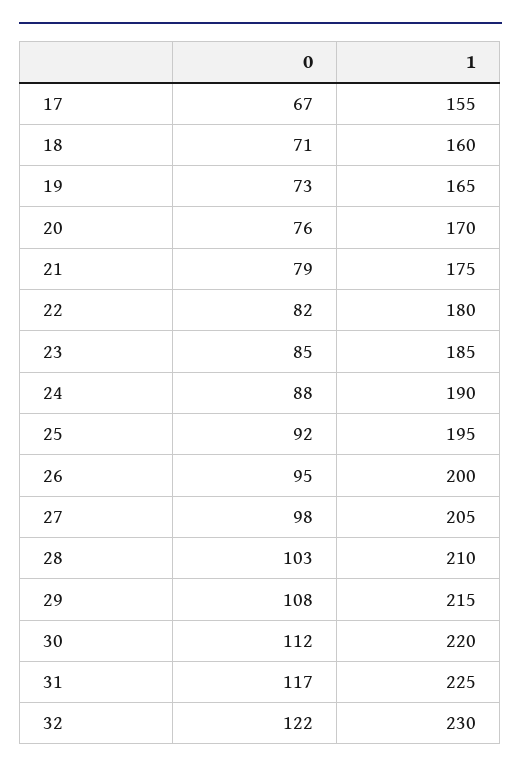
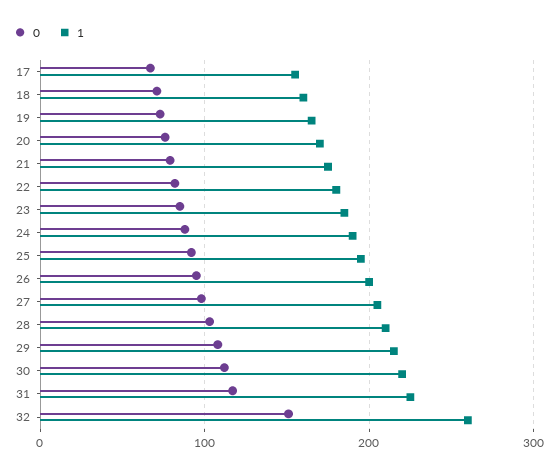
0, 32: 122 -> 150
1, 32: 230 -> 260

